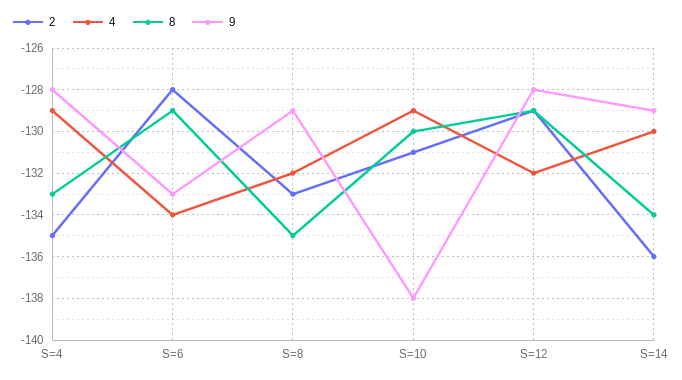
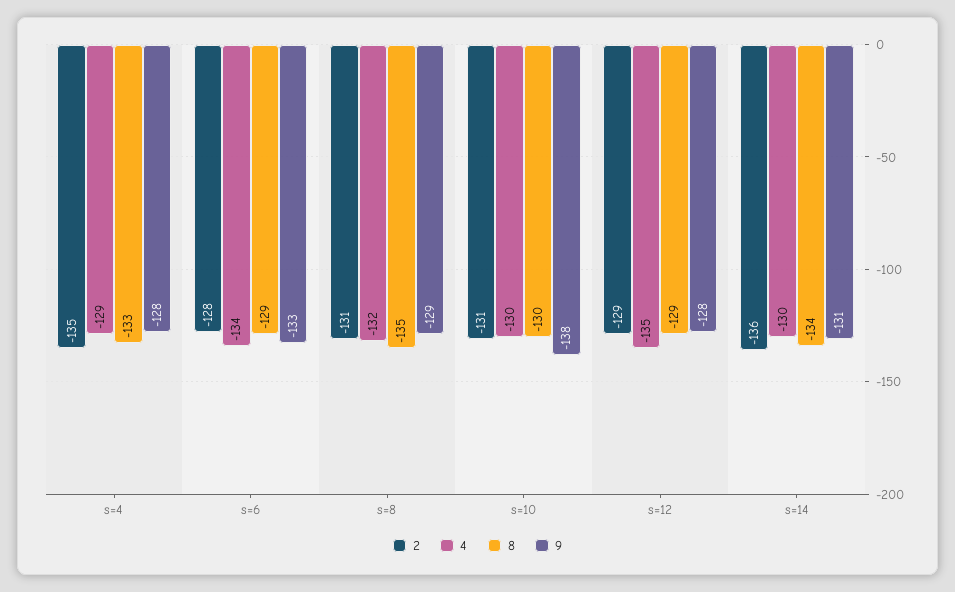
2, S=8: -133 -> -131
4, S=10: -129 -> -130
4, S=12: -132 -> -135
9, S=14: -129 -> -131

